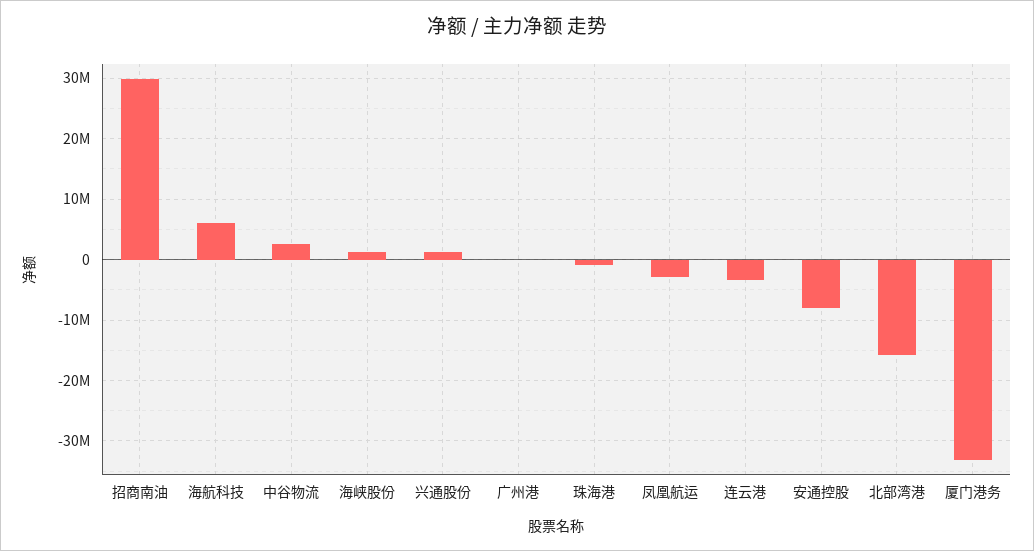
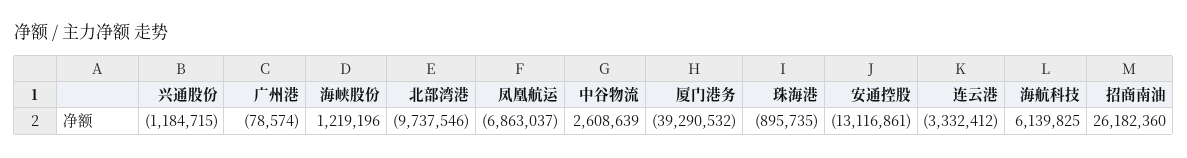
招商南油: 30000000 -> 26182360
兴通股份: 1000000 -> -1184715
凤凰航运: -3000000 -> -6863037
安通控股: -8000000 -> -13116861
北部湾港: -16000000 -> -9737546
厦门港务: -33000000 -> -39290532

